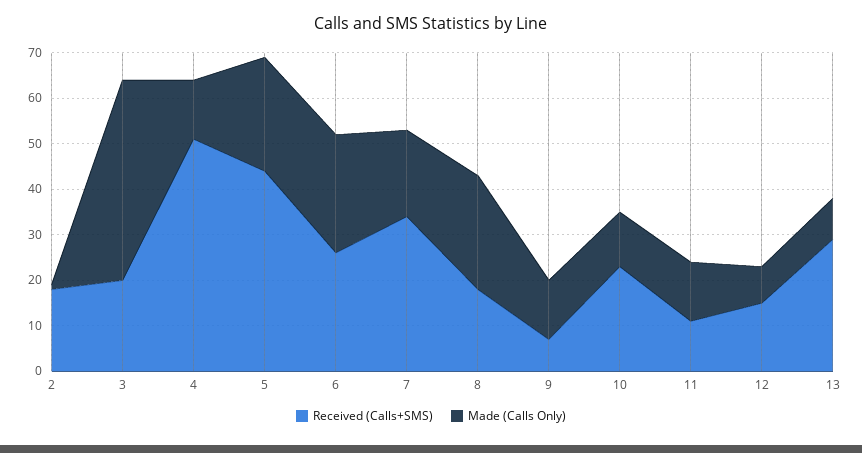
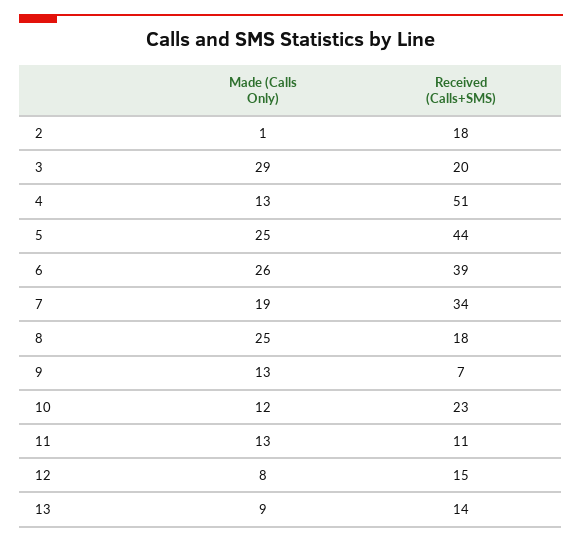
Made (Calls Only), 3: 45 -> 29
Received (Calls+SMS), 6: 25 -> 39
Received (Calls+SMS), 13: 30 -> 14

